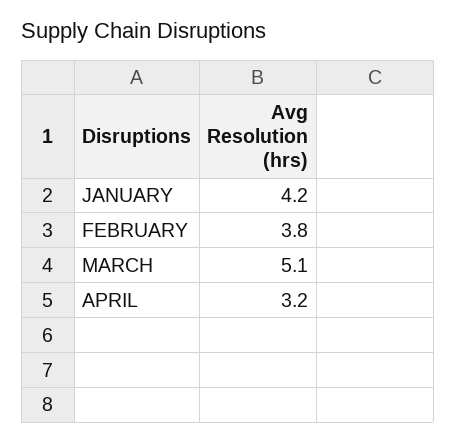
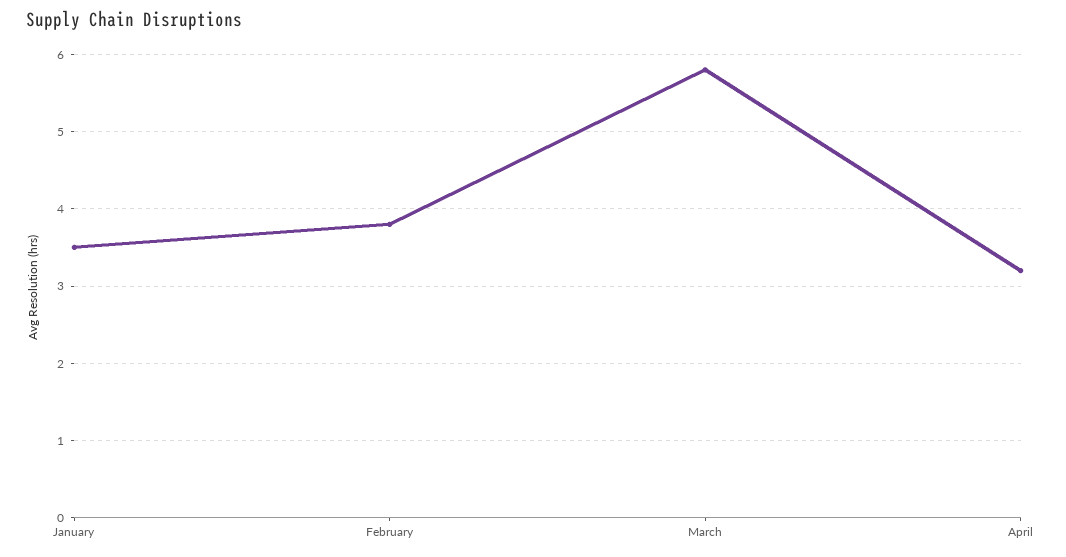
JANUARY: 4.2 -> 3.5
MARCH: 5.1 -> 5.8

